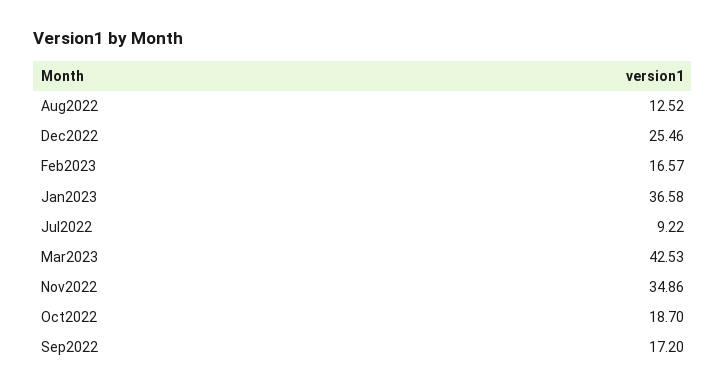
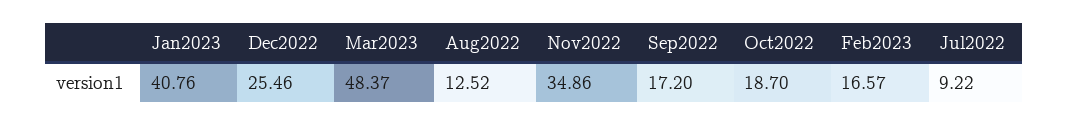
Jan2023: 36.58 -> 40.76
Mar2023: 42.53 -> 48.37

